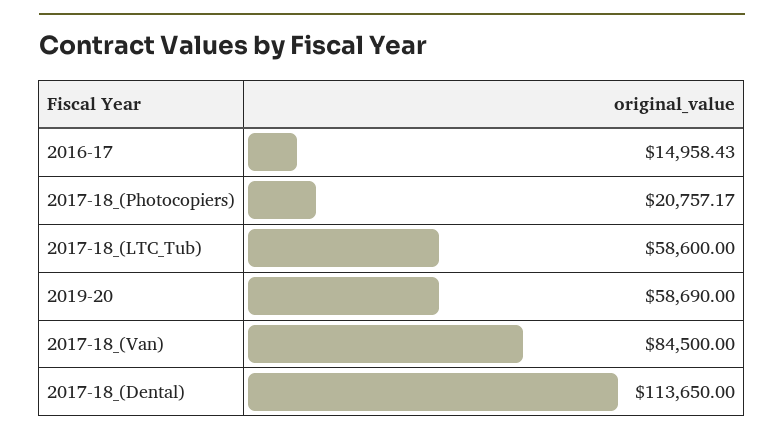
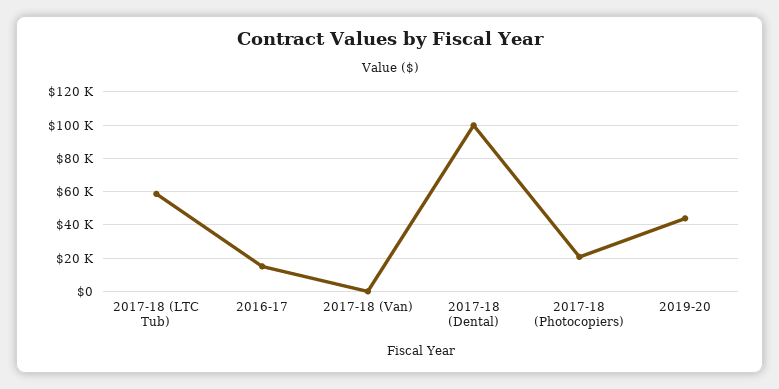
2019-20: 58690 -> 45000
2017-18_(Van): 84500 -> 0
2017-18_(Dental): 113650 -> 100000

